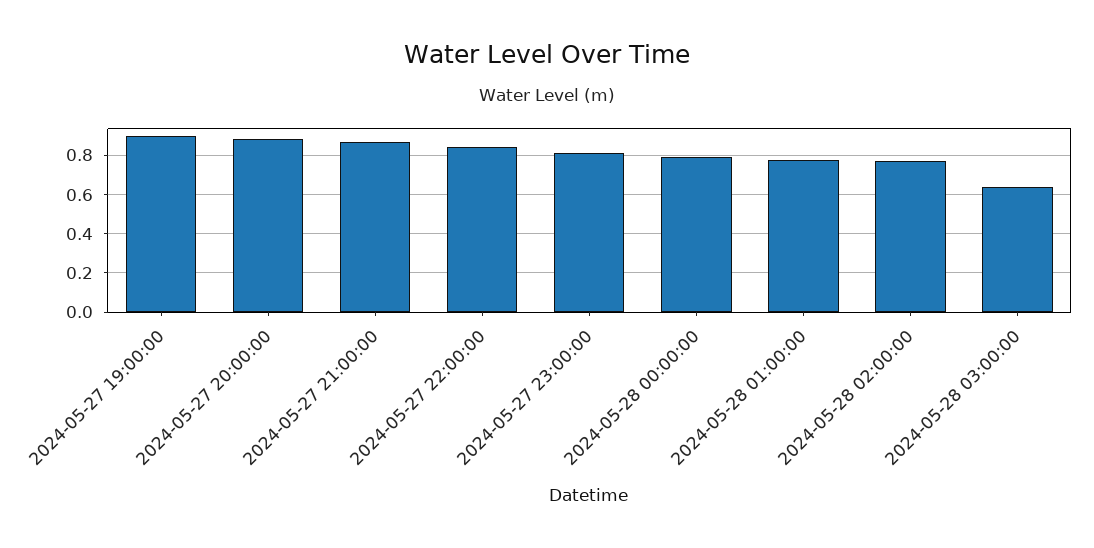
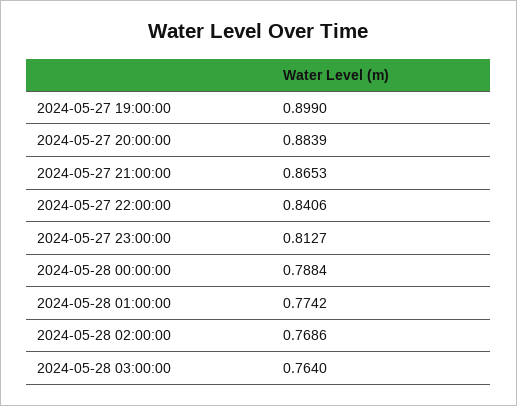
2024-05-28 03:00:00: 0.65 -> 0.764

